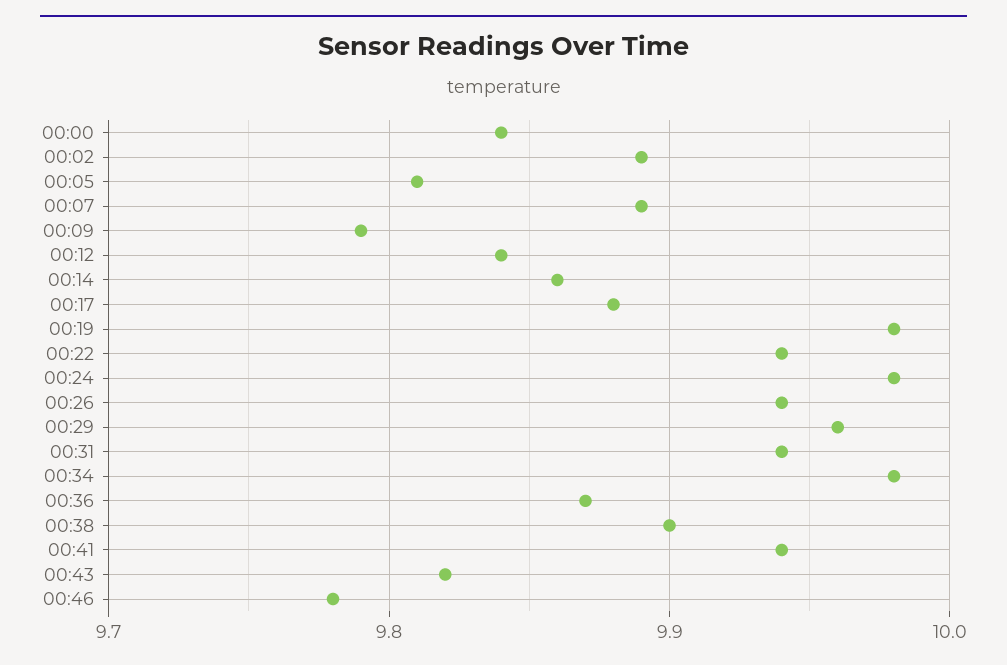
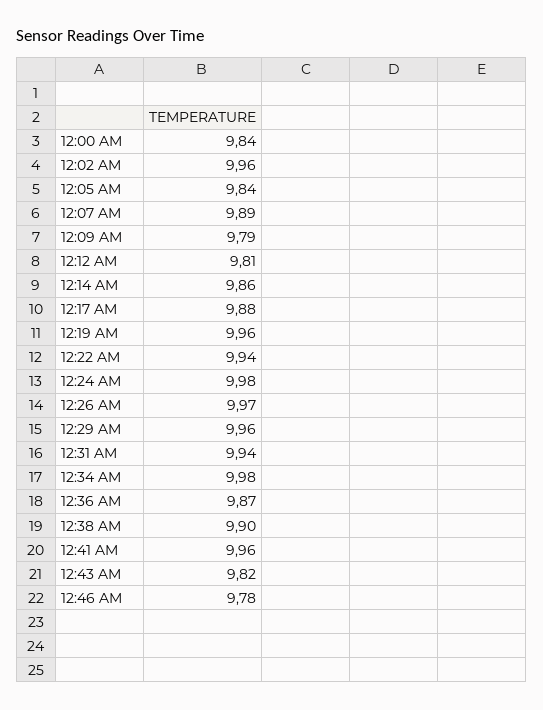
00:02: 9.89 -> 9.96
00:05: 9.81 -> 9.84
00:12: 9.84 -> 9.81
00:19: 9.98 -> 9.96
00:26: 9.94 -> 9.97
00:41: 9.94 -> 9.96

